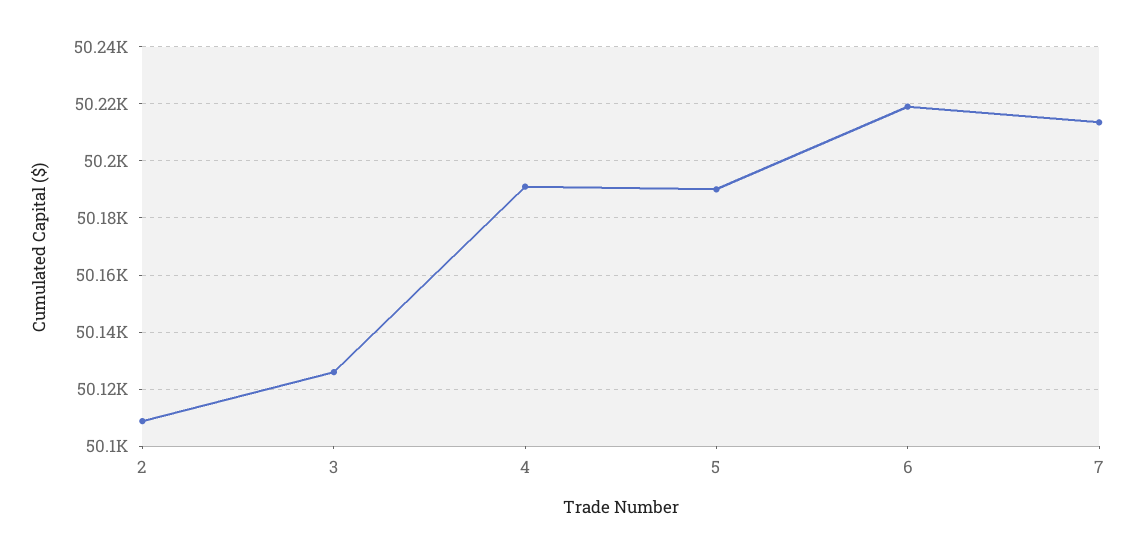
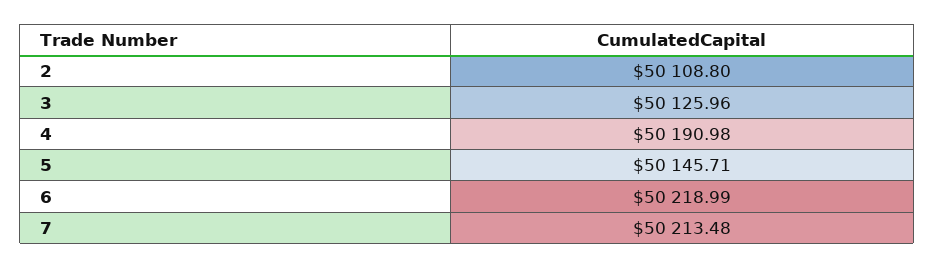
5: 50190 -> 50145.71

